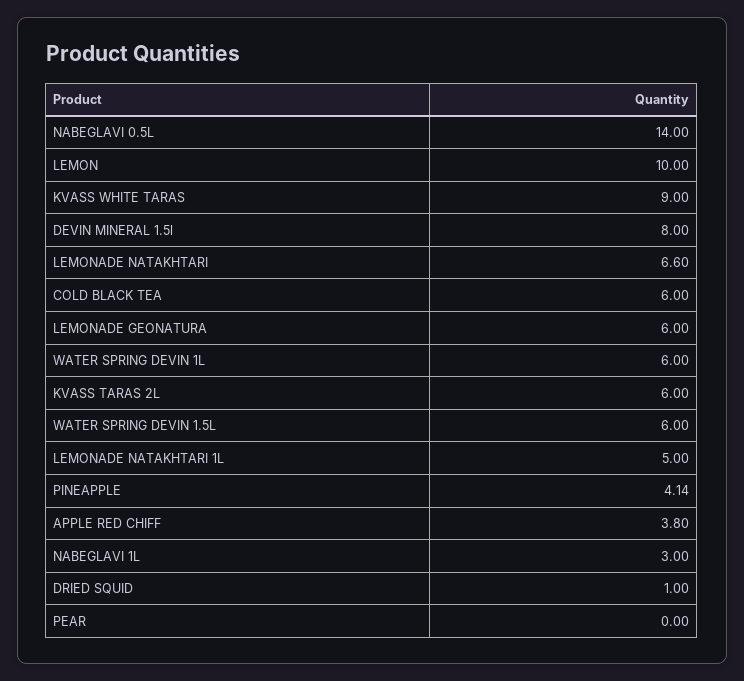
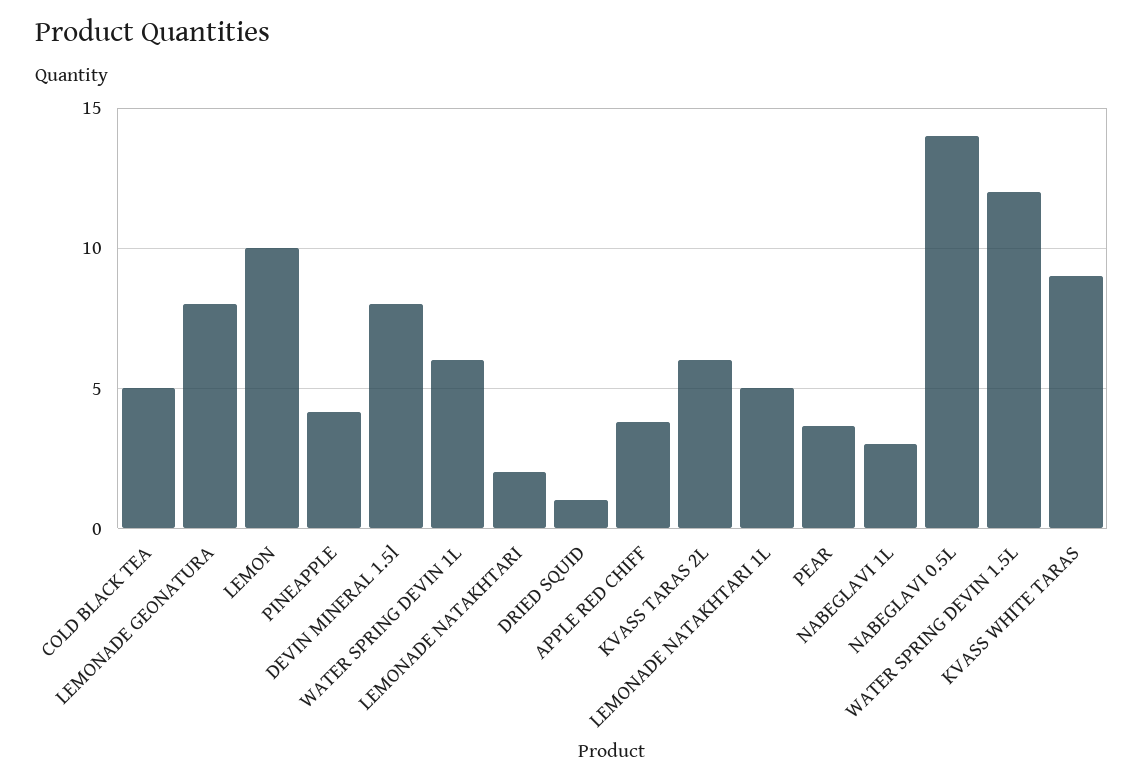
LEMONADE NATAKHTARI: 6.6 -> 2
COLD BLACK TEA: 6 -> 5
LEMONADE GEONATURA: 6 -> 8
WATER SPRING DEVIN 1.5L: 6 -> 12
PEAR: 0 -> 3.5

